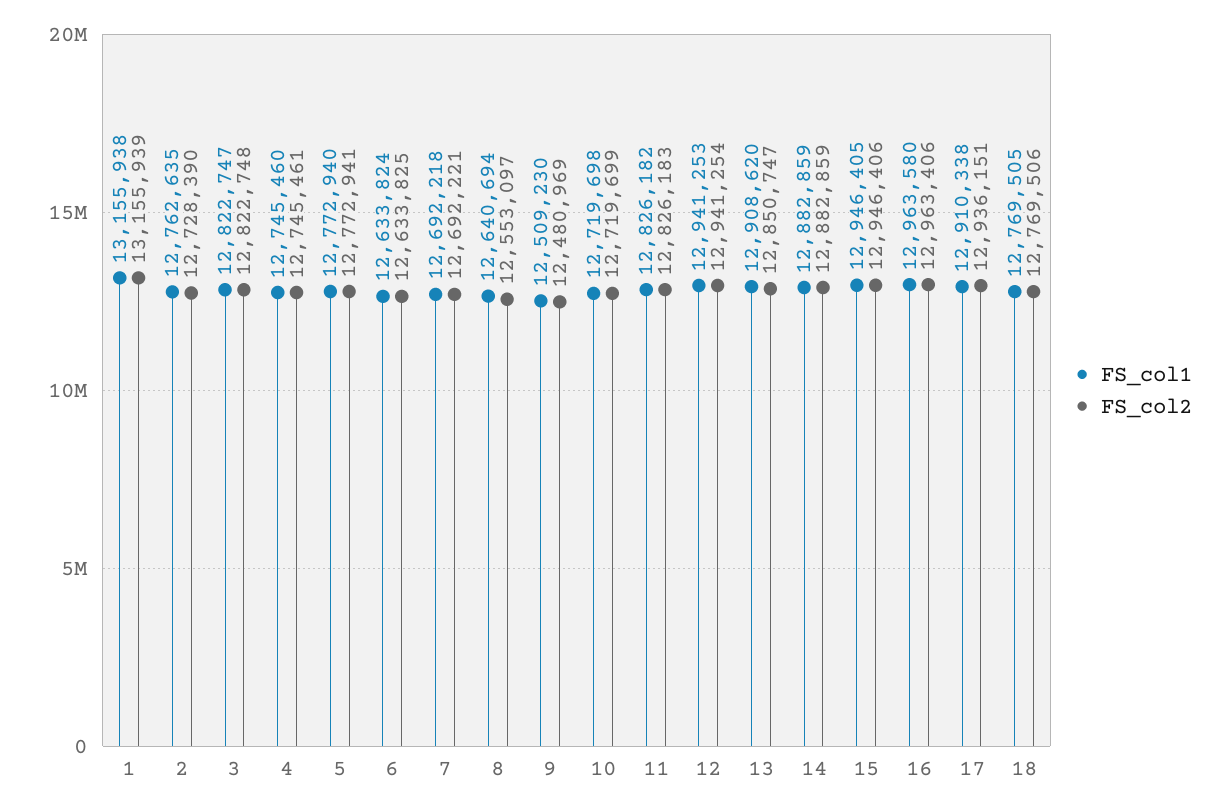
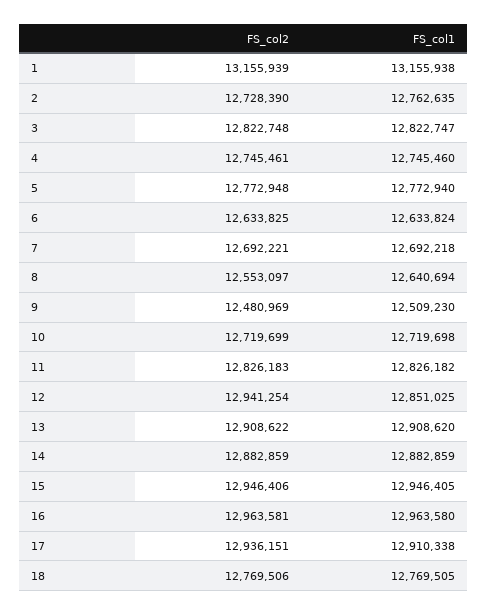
FS_col2, 5: 12772941 -> 12772948
FS_col1, 12: 12941253 -> 12851025
FS_col2, 13: 12850747 -> 12908622
FS_col2, 16: 12963406 -> 12963581

